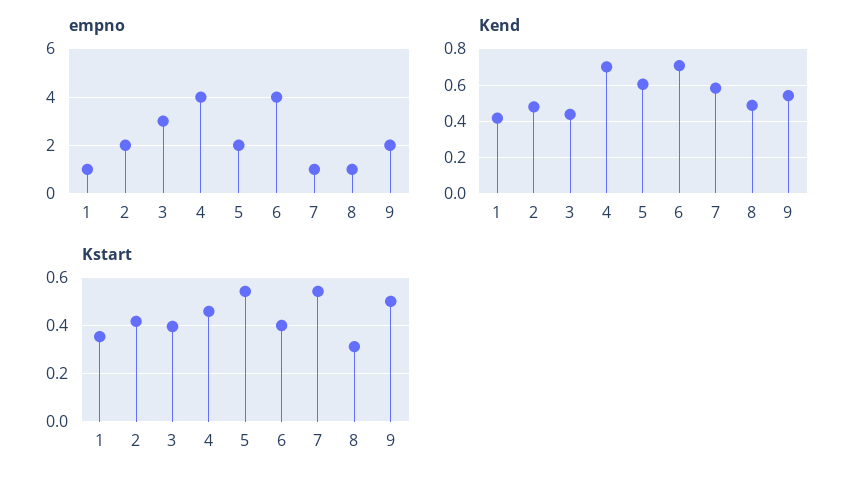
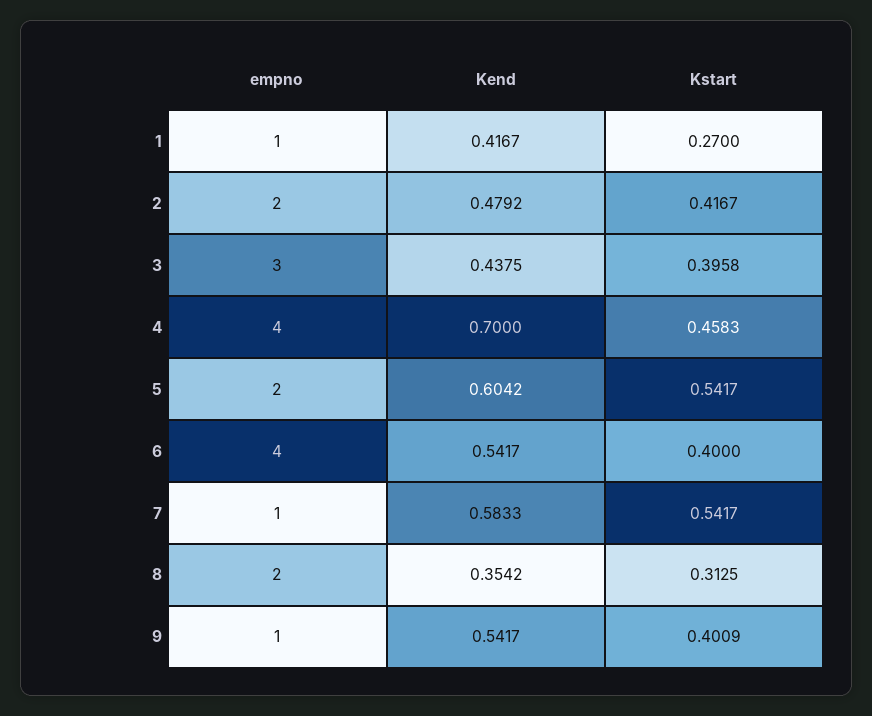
empno, 8: 1 -> 2
empno, 9: 2 -> 1
Kend, 6: 0.7 -> 0.5417
Kend, 8: 0.5 -> 0.3542
Kstart, 1: 0.35 -> 0.27
Kstart, 9: 0.5 -> 0.4009

